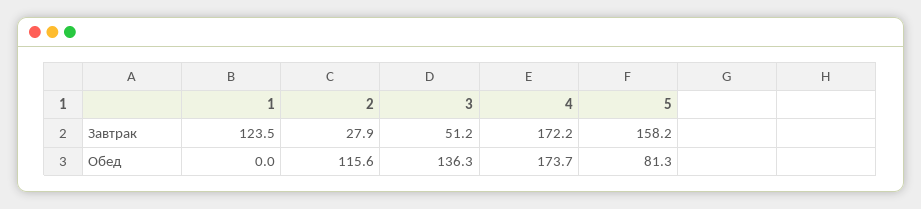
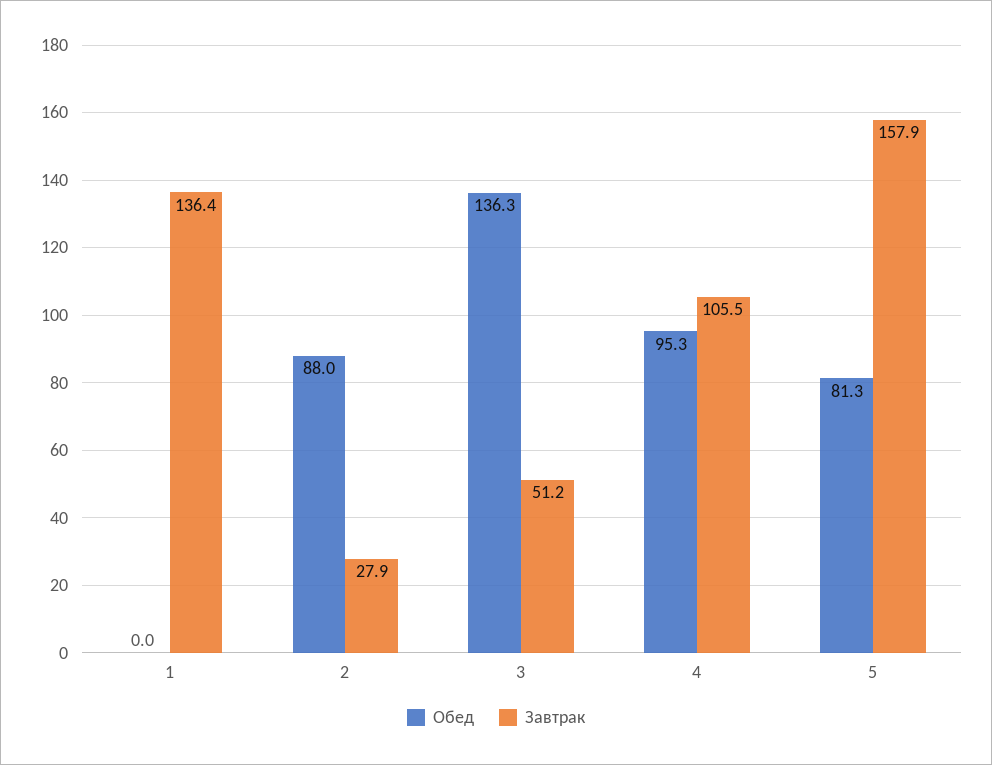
Завтрак, 1: 123.5 -> 136.4
Завтрак, 4: 172.2 -> 105.5
Завтрак, 5: 158.2 -> 157.9
Обед, 2: 115.6 -> 88
Обед, 4: 173.7 -> 95.3

